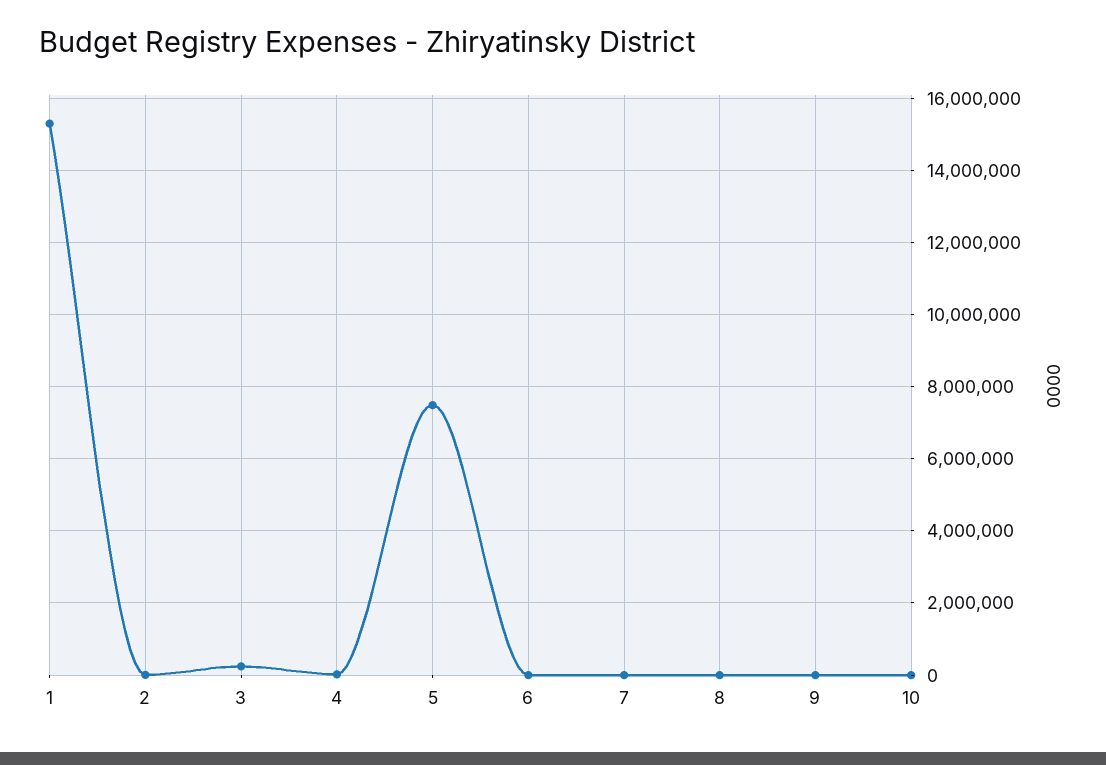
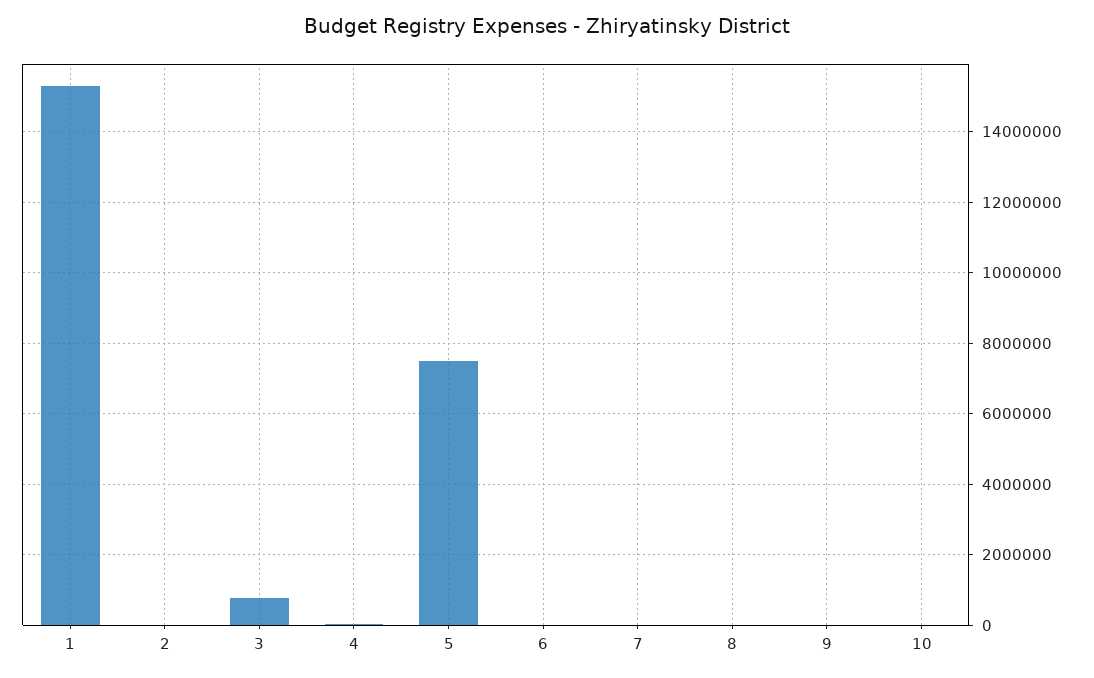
3: 200000 -> 800000

